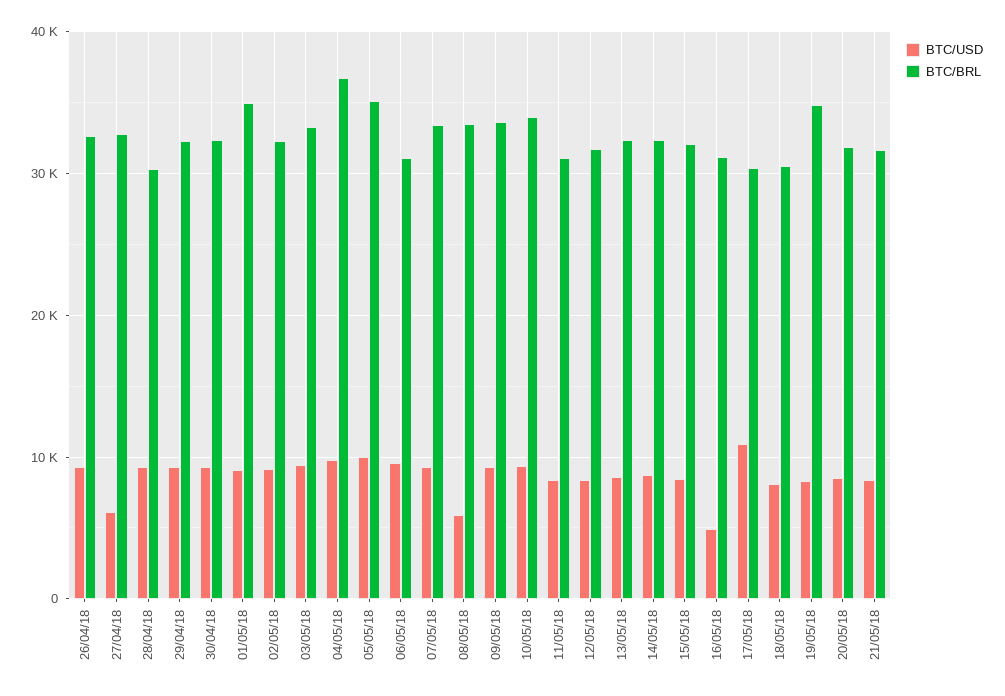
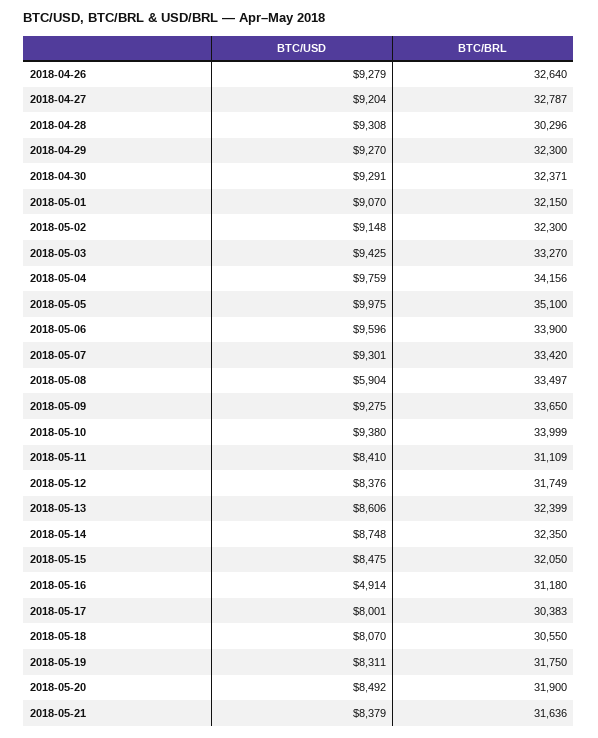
BTC/USD, 27/04/18: 6000 -> 9204
BTC/BRL, 01/05/18: 35000 -> 32150
BTC/BRL, 04/05/18: 37000 -> 34156
BTC/BRL, 06/05/18: 31000 -> 33900
BTC/USD, 17/05/18: 11000 -> 8001
BTC/BRL, 19/05/18: 35000 -> 31750

